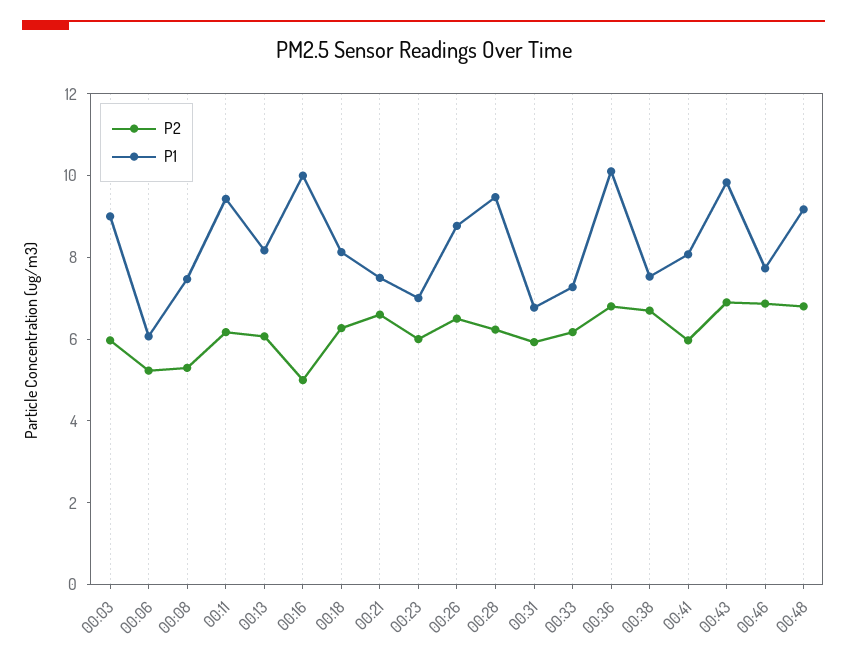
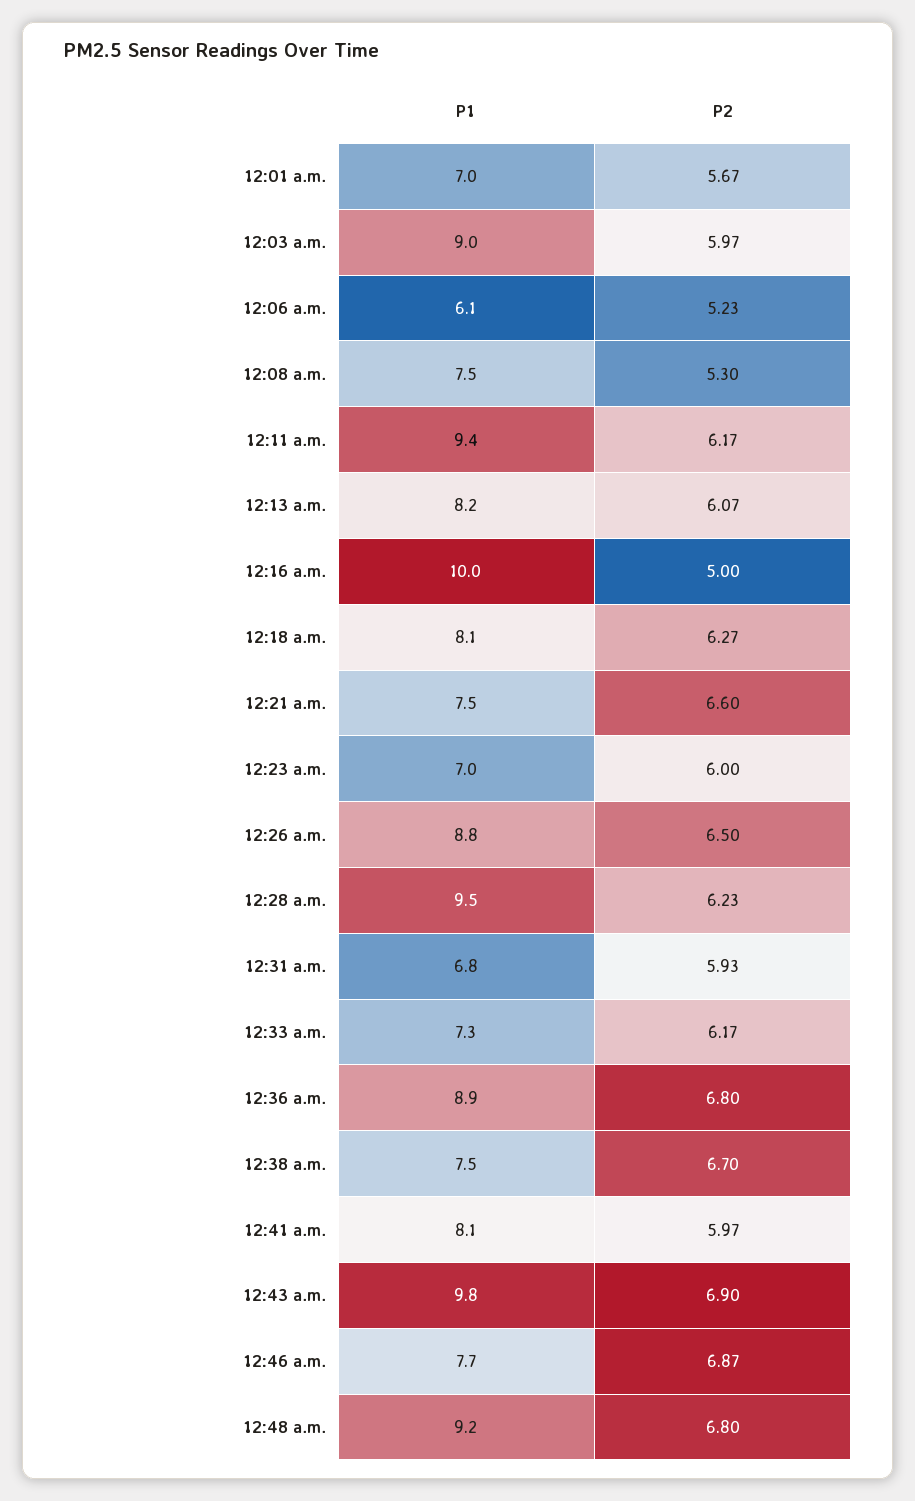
P1, 00:36: 10 -> 8.9
P1, 12:01 a.m.: none -> 7
P2, 12:01 a.m.: none -> 5.67

